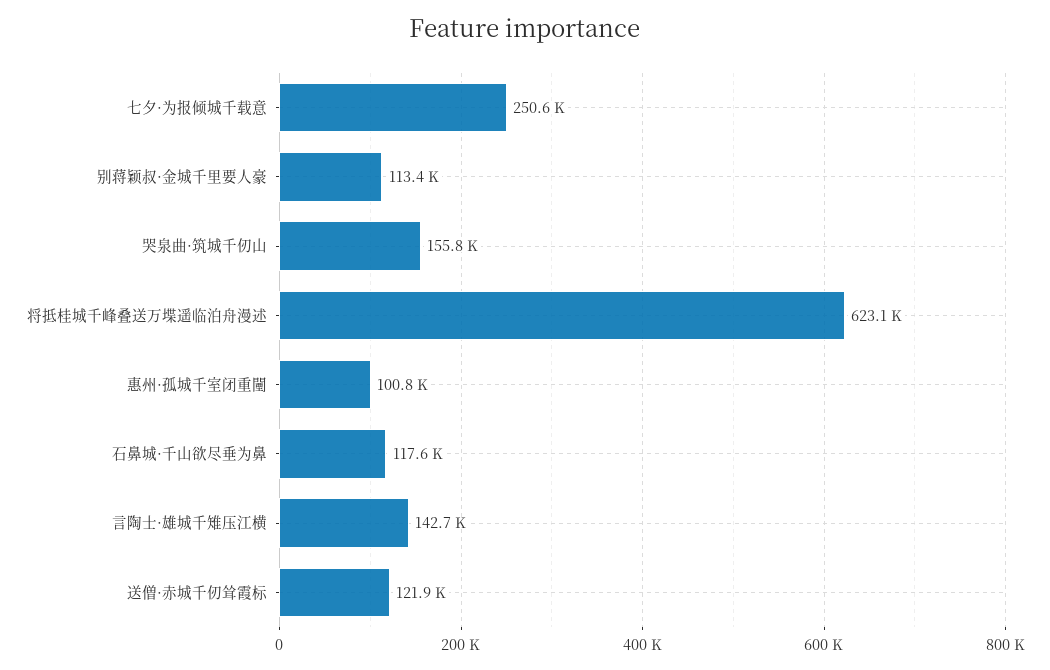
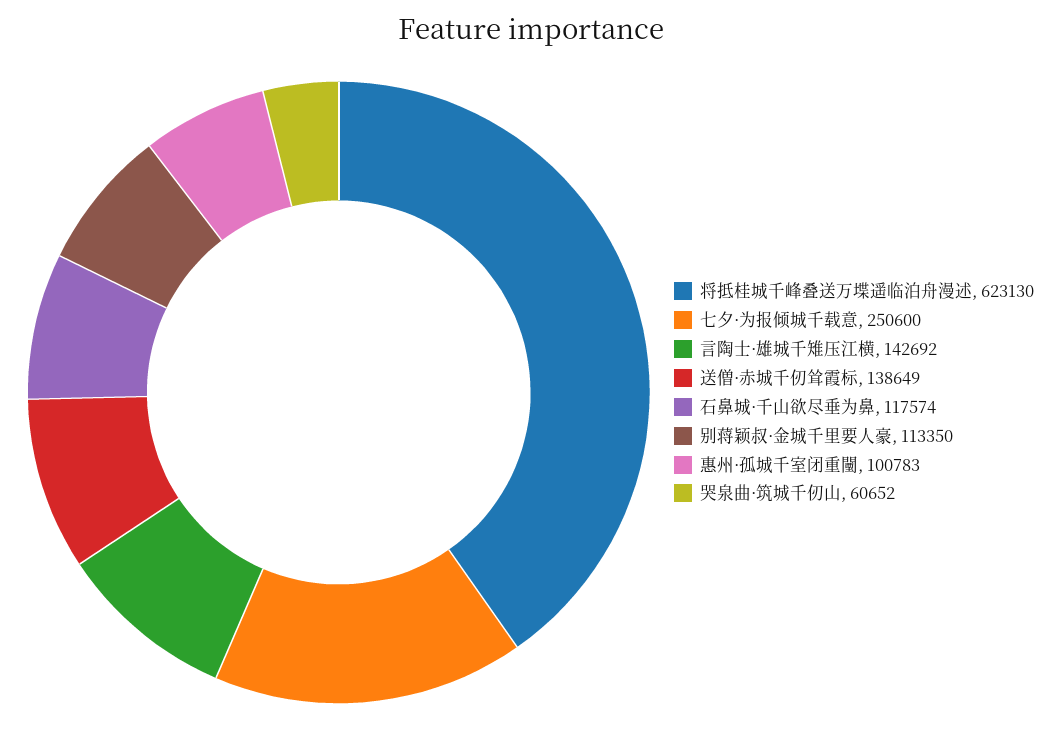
哭泉曲·筑城千仞山: 155800 -> 60652
送僧·赤城千仞耸霞标: 121900 -> 138649

